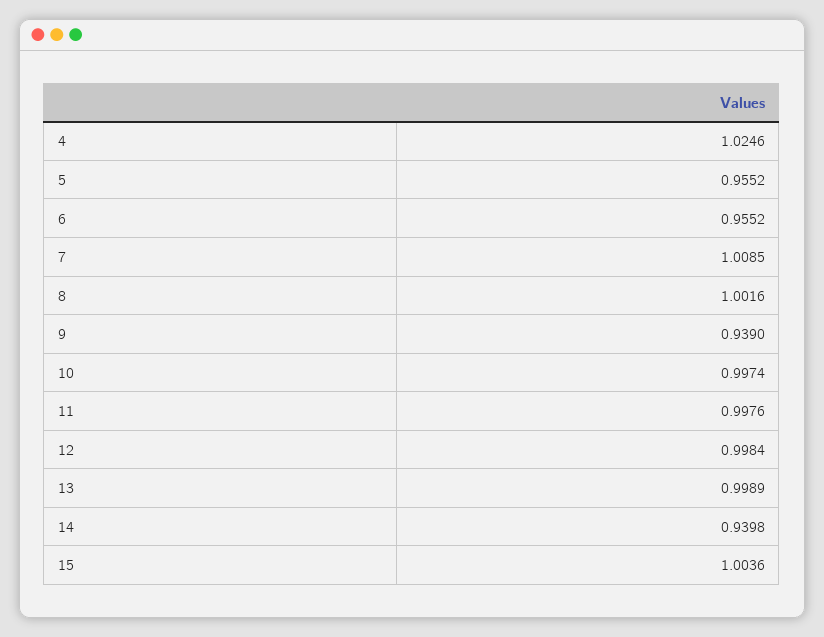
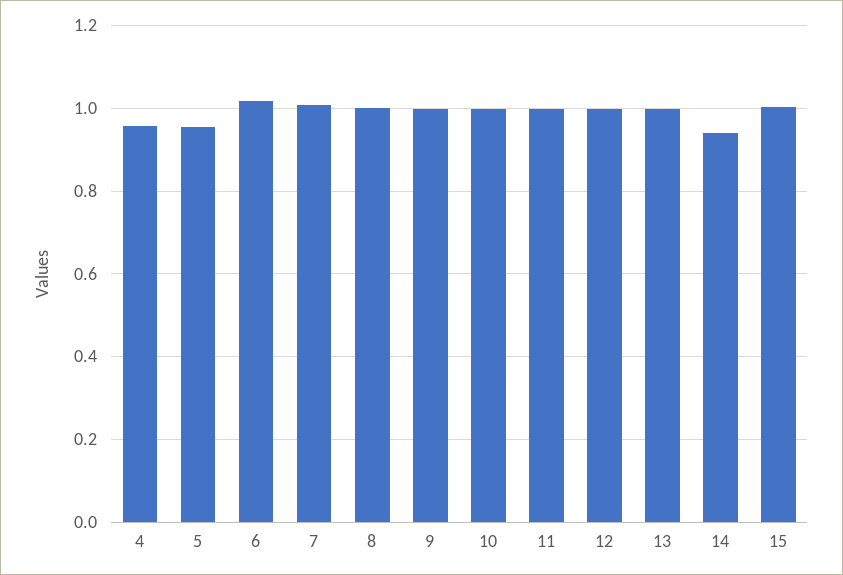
4: 1.0246 -> 0.96
6: 0.9552 -> 1.02
9: 0.939 -> 1

